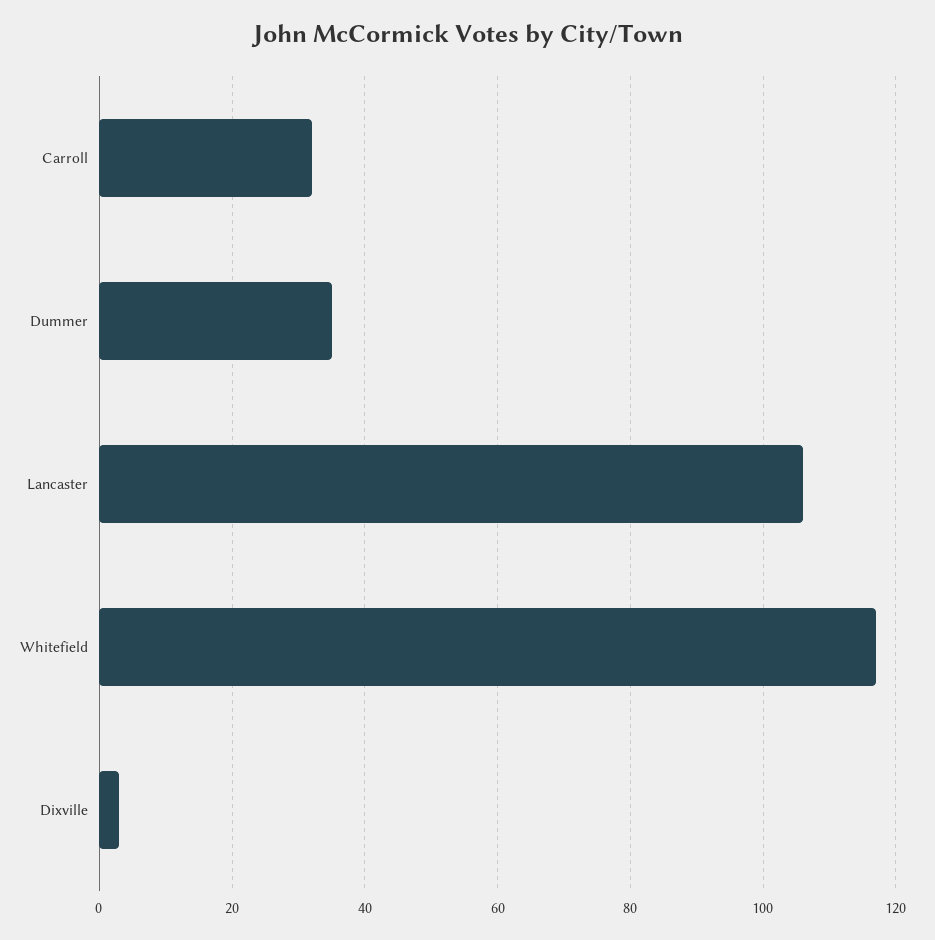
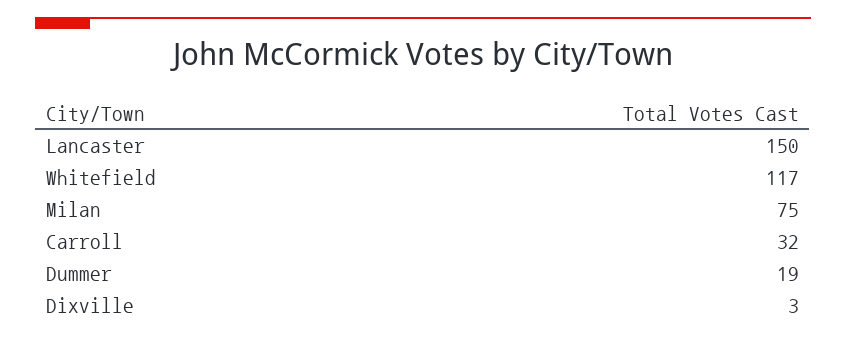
Dummer: 35 -> 19
Lancaster: 105 -> 150
Milan: none -> 75

